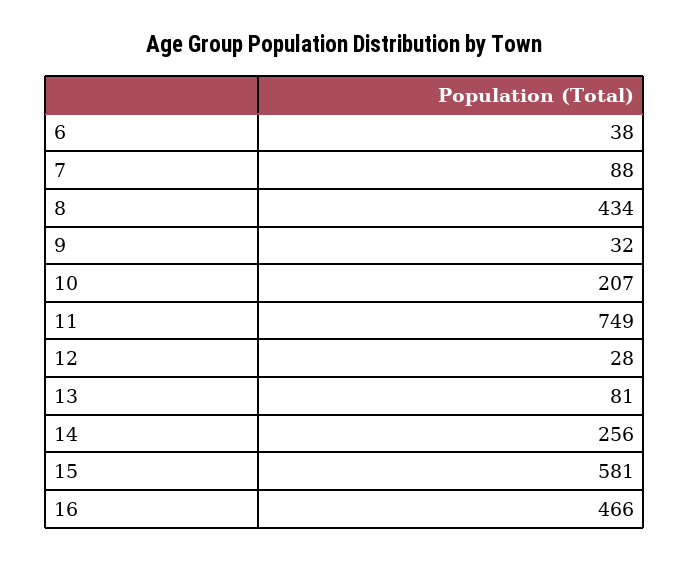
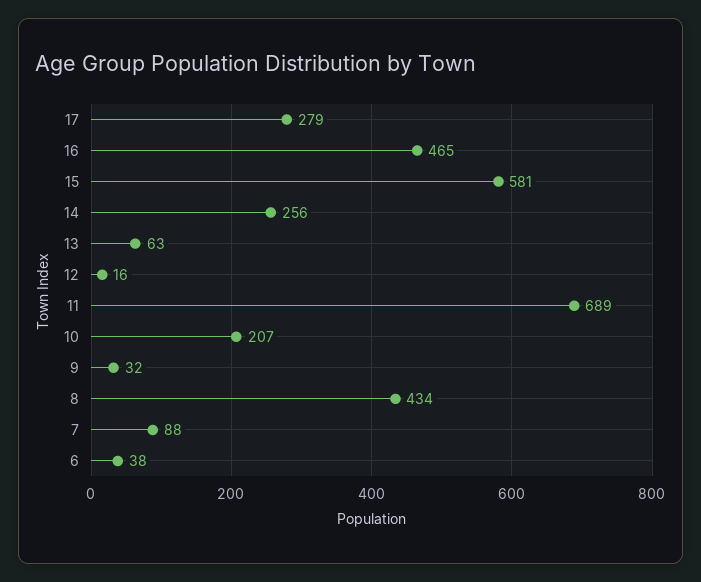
11: 749 -> 689
12: 28 -> 16
13: 81 -> 63
16: 466 -> 465
17: none -> 279

